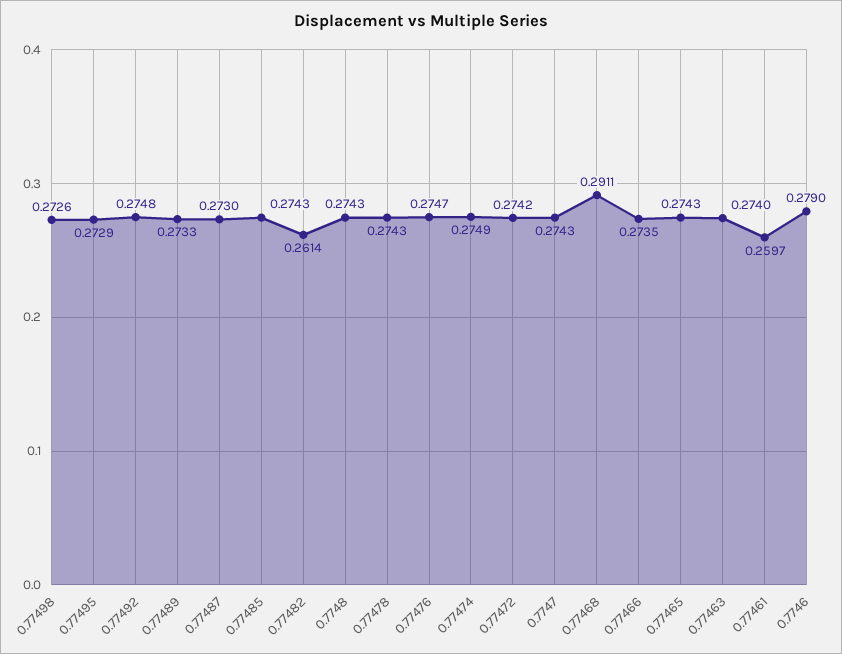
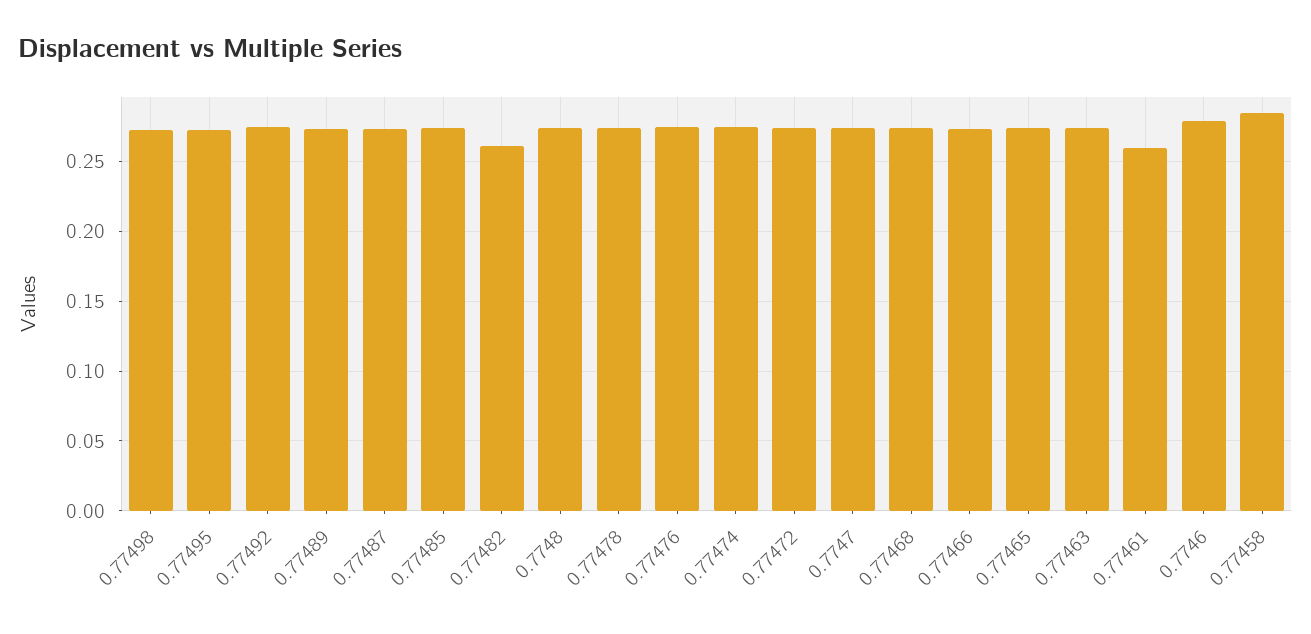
0.77468: 0.2911 -> 0.275
0.77458: none -> 0.285

